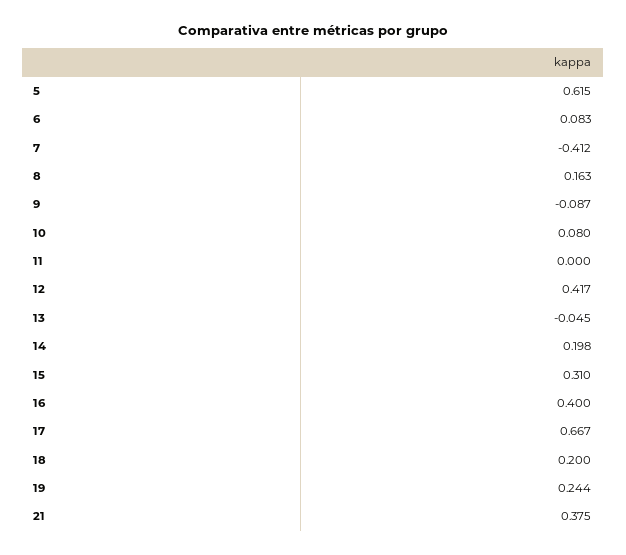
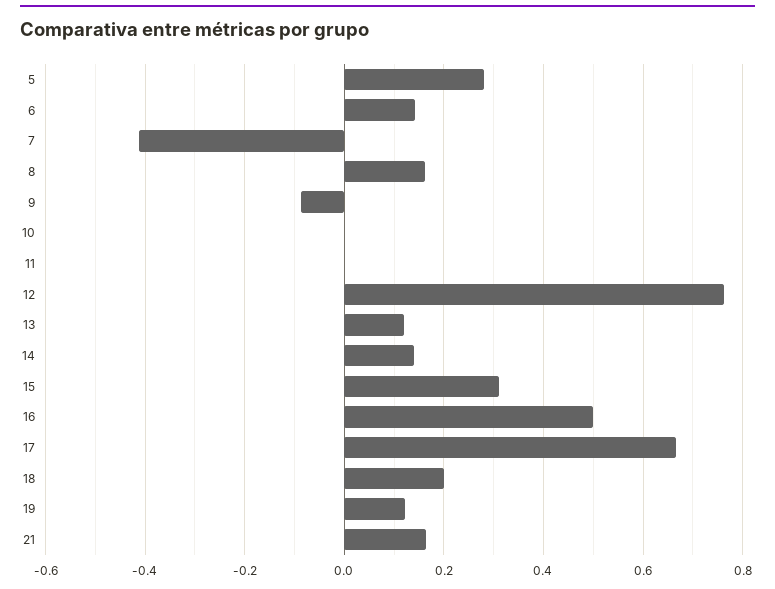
5: 0.615 -> 0.28
6: 0.083 -> 0.14
10: 0.08 -> 0
12: 0.417 -> 0.76
13: -0.045 -> 0.12
14: 0.198 -> 0.14
16: 0.4 -> 0.5
19: 0.244 -> 0.12
21: 0.375 -> 0.16

